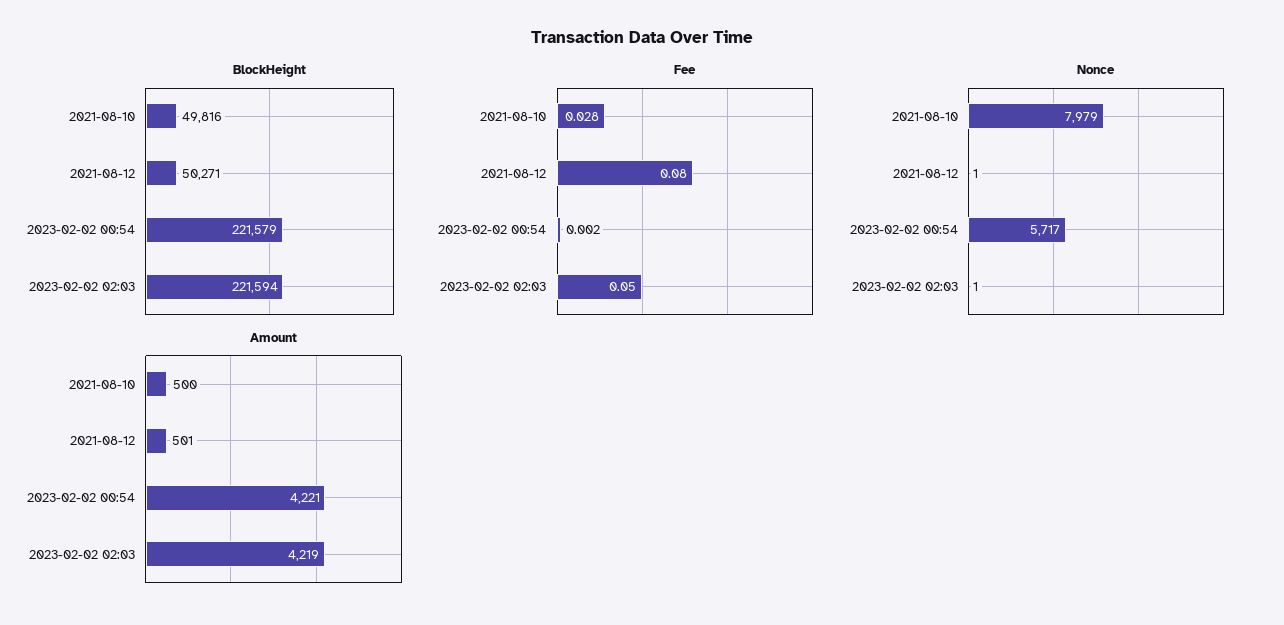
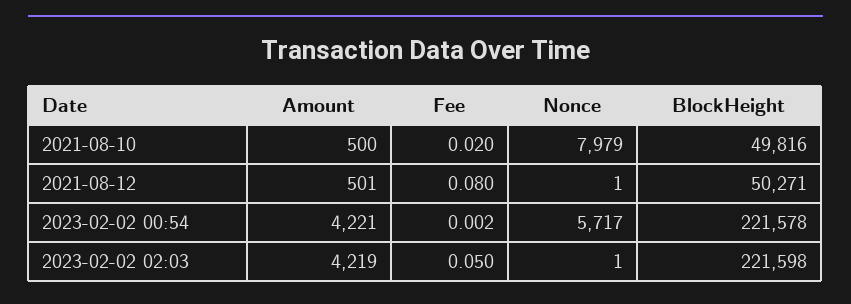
BlockHeight, 2023-02-02 00:54: 221579 -> 221578
BlockHeight, 2023-02-02 02:03: 221594 -> 221598
Fee, 2021-08-10: 0.028 -> 0.02

